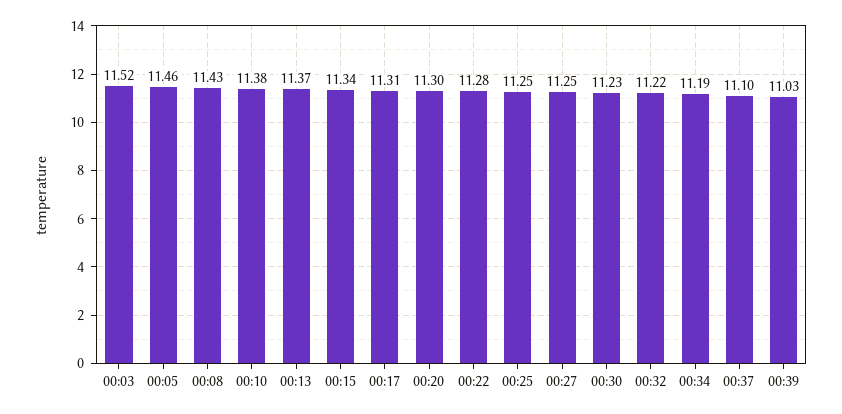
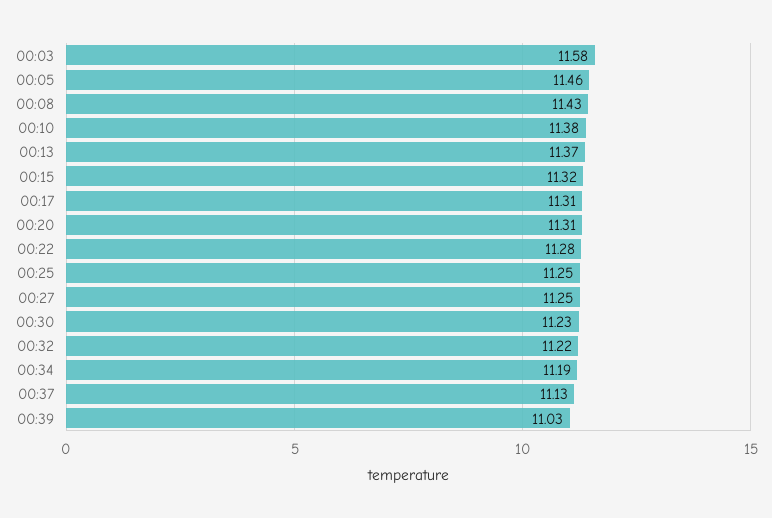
00:03: 11.52 -> 11.58
00:15: 11.34 -> 11.32
00:20: 11.3 -> 11.31
00:37: 11.1 -> 11.13

